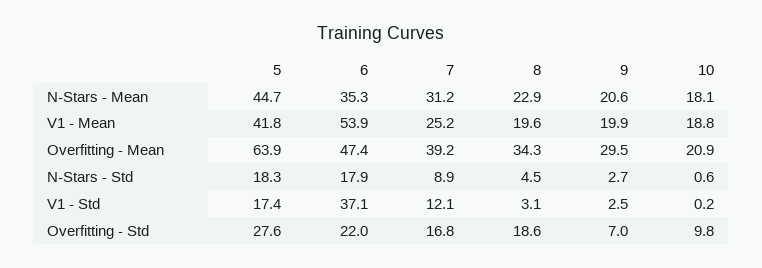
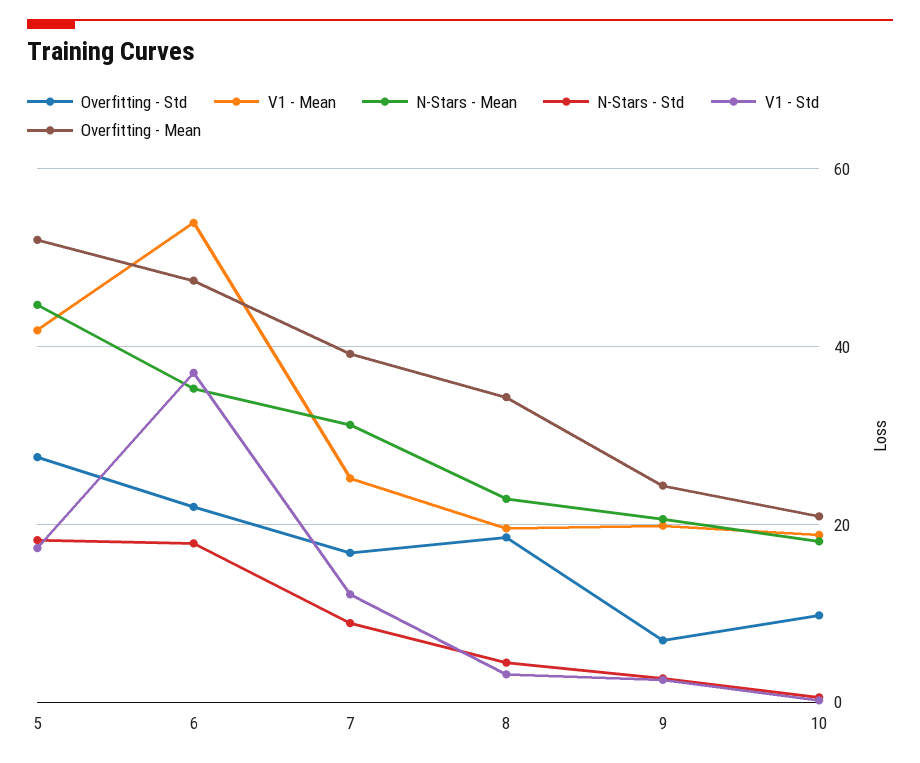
Overfitting - Mean, 5: 63.9 -> 52
Overfitting - Mean, 9: 29.5 -> 24

